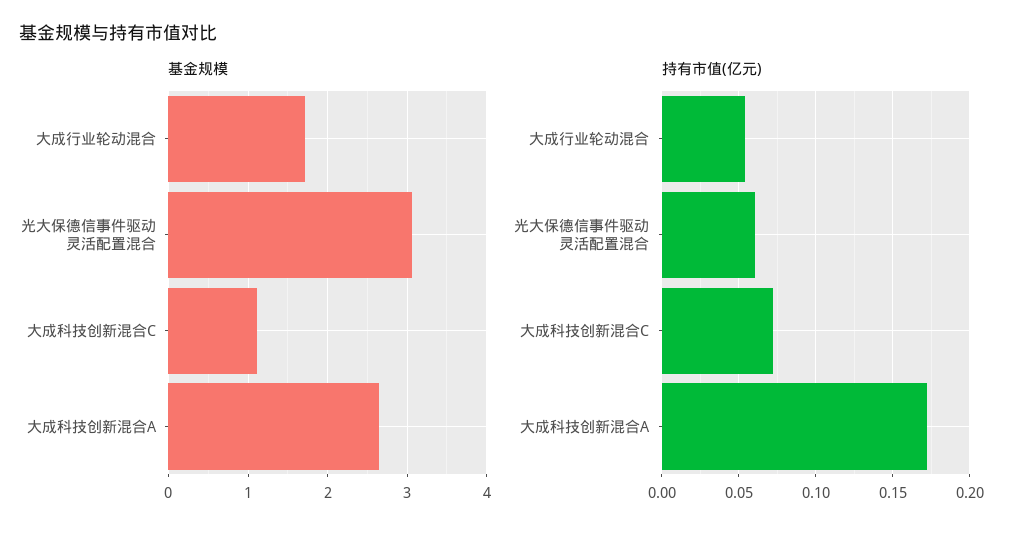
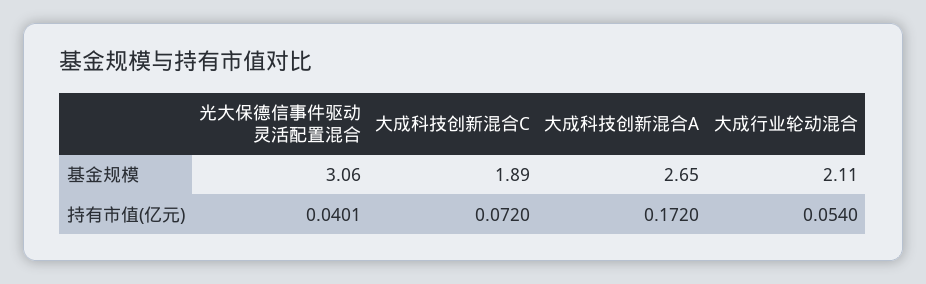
基金规模, 大成行业轮动混合: 1.7 -> 2.11
基金规模, 大成科技创新混合C: 1.1 -> 1.89
持有市值(亿元), 光大保德信事件驱动灵活配置混合: 0.06 -> 0.0401

